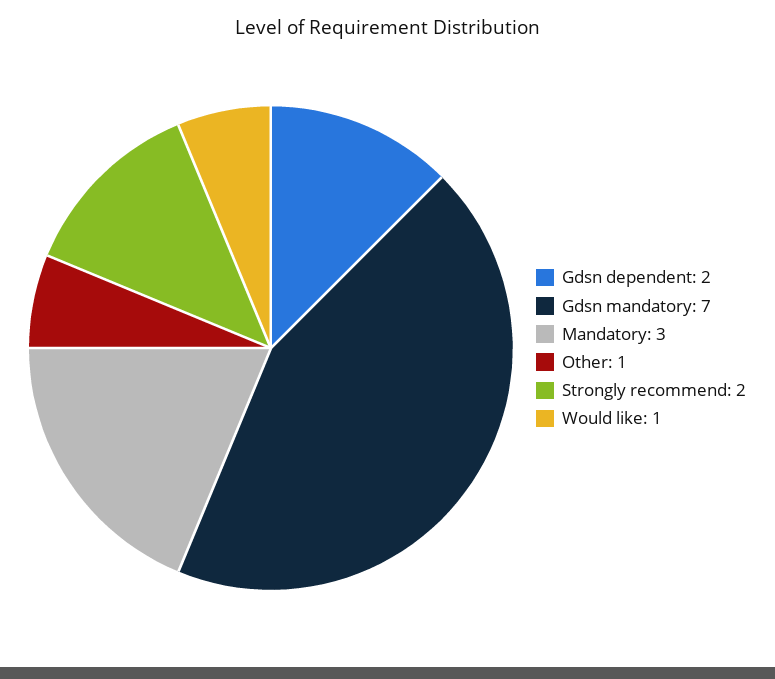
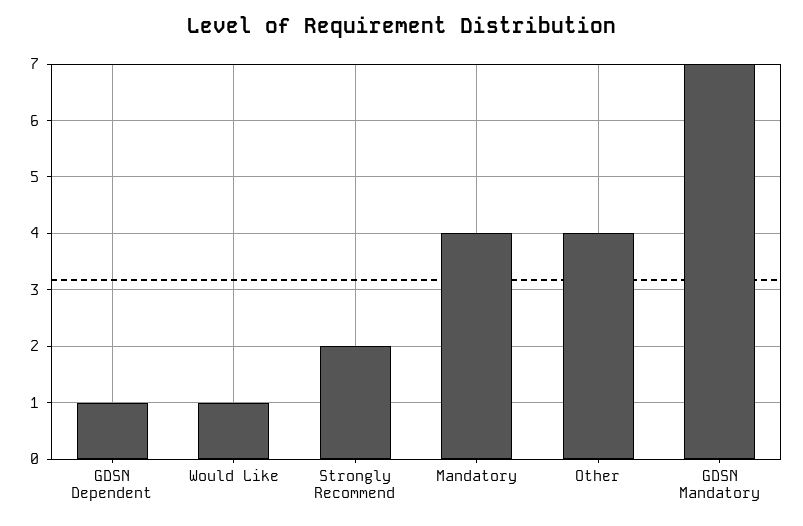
Gdsn dependent: 2 -> 1
Mandatory: 3 -> 4
Other: 1 -> 4

